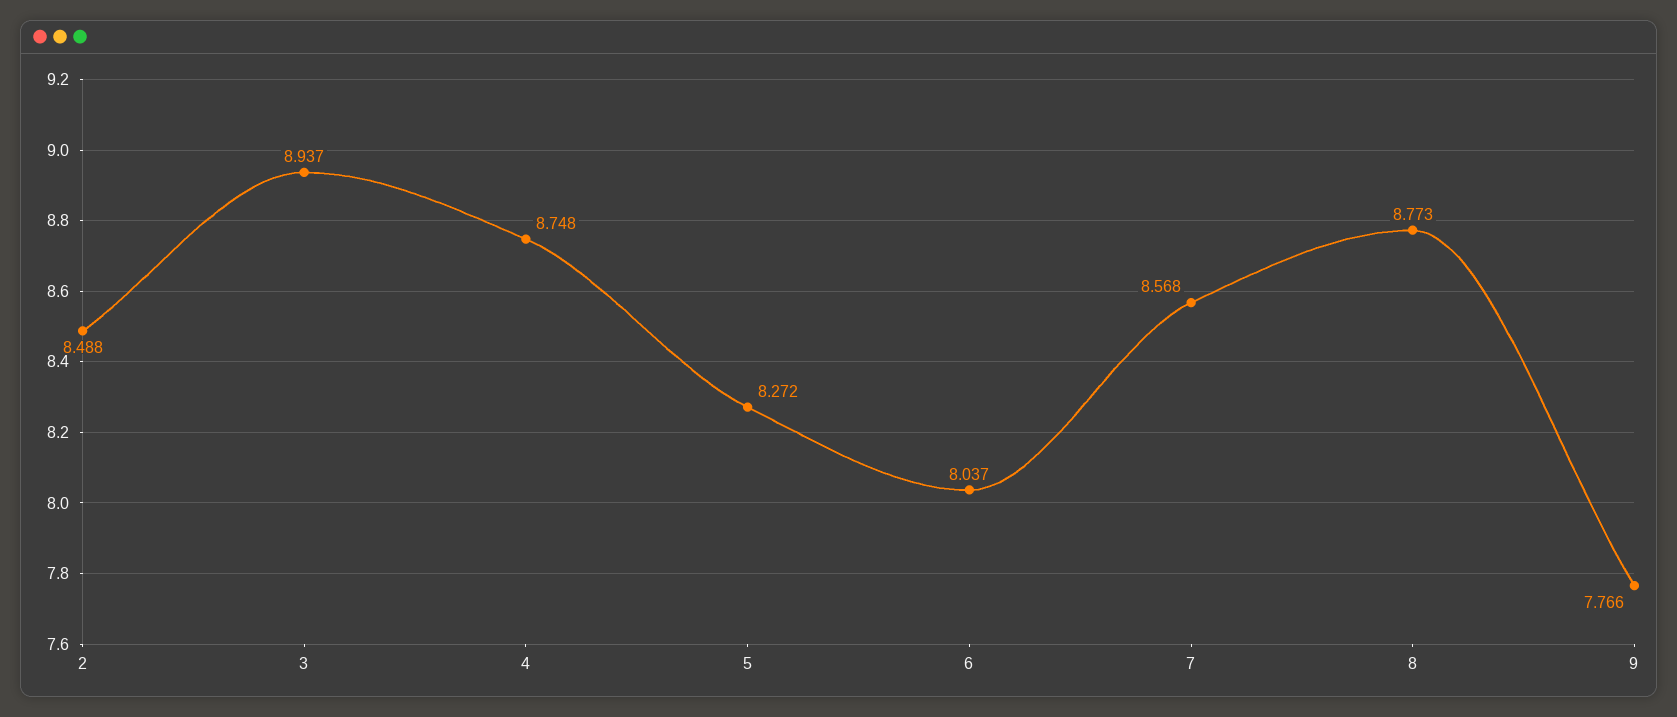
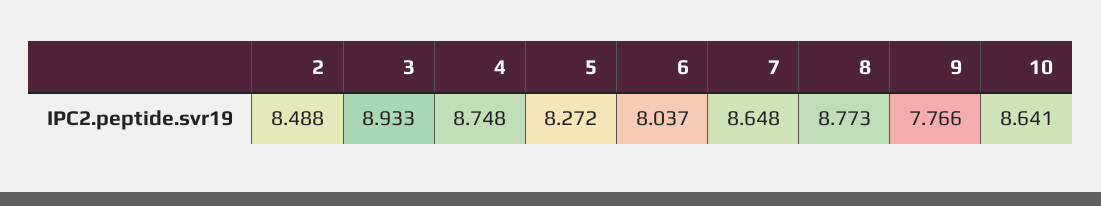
3: 8.937 -> 8.933
7: 8.568 -> 8.648
10: none -> 8.641

